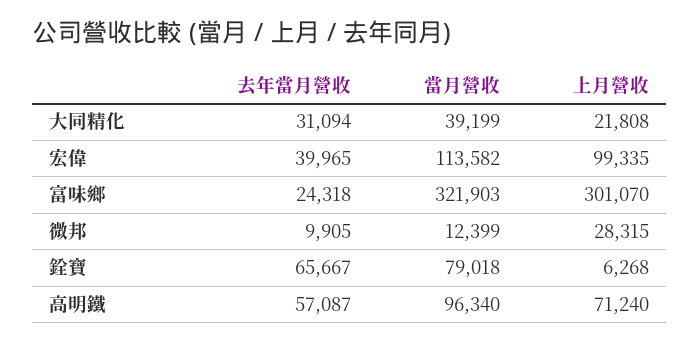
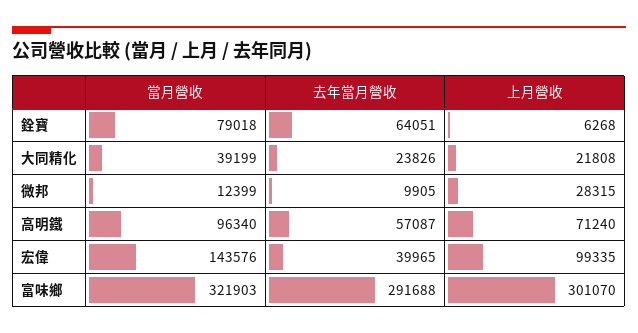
去年當月營收, 大同精化: 31094 -> 23826
當月營收, 宏偉: 113582 -> 143576
去年當月營收, 富味鄉: 24318 -> 291688
去年當月營收, 銓寶: 65667 -> 64051

